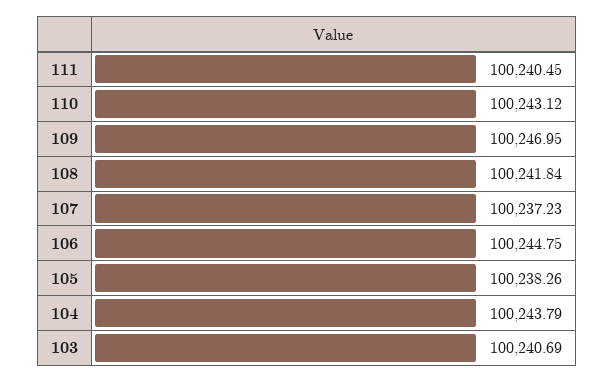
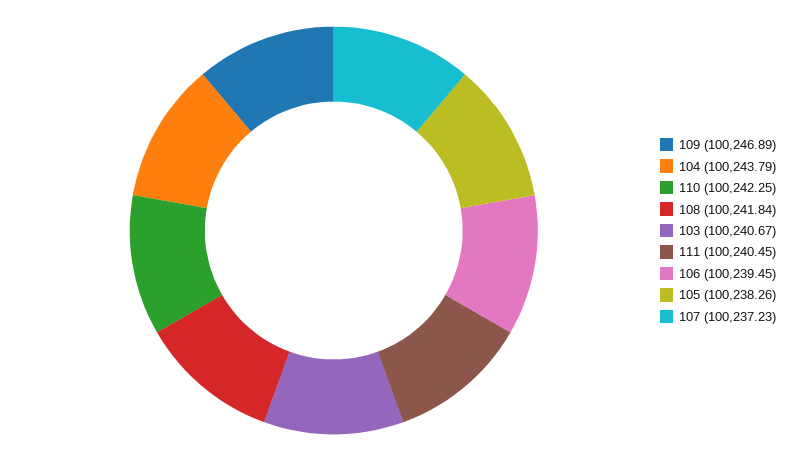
110: 100243.12 -> 100242.25
109: 100246.95 -> 100246.89
106: 100244.75 -> 100239.45
103: 100240.69 -> 100240.67

